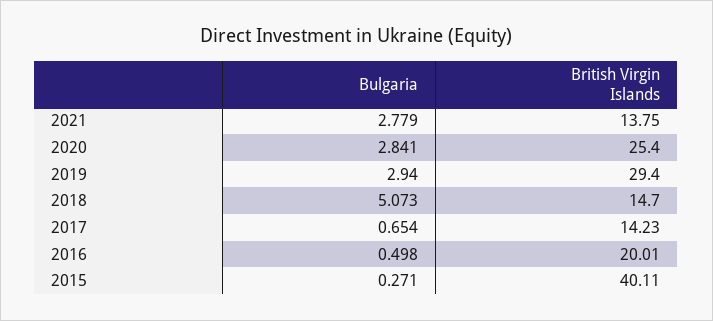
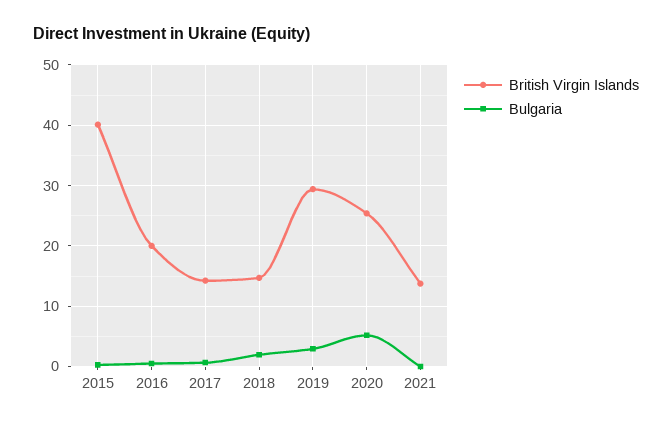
Bulgaria, 2021: 2.779 -> 0
Bulgaria, 2020: 2.841 -> 5
Bulgaria, 2018: 5.073 -> 2

